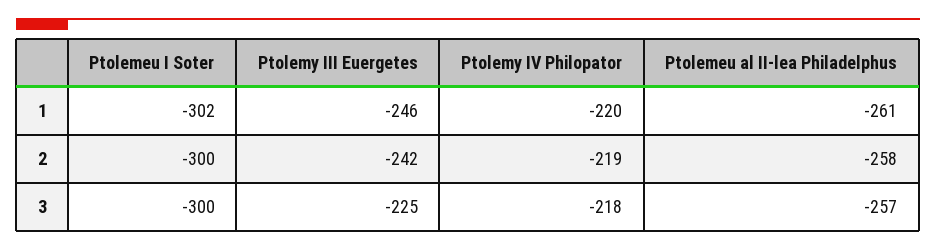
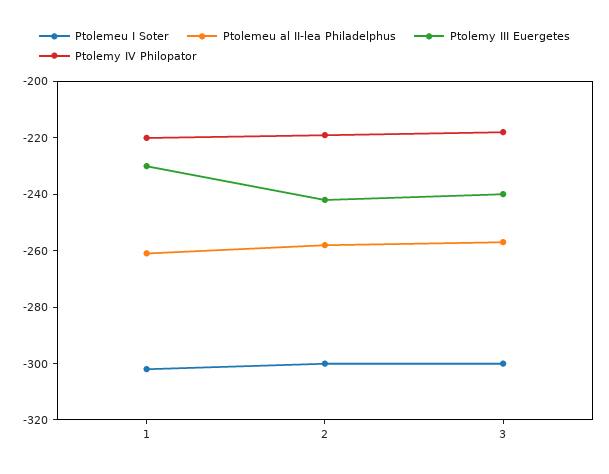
Ptolemy III Euergetes, 1: -246 -> -230
Ptolemy III Euergetes, 3: -225 -> -240

